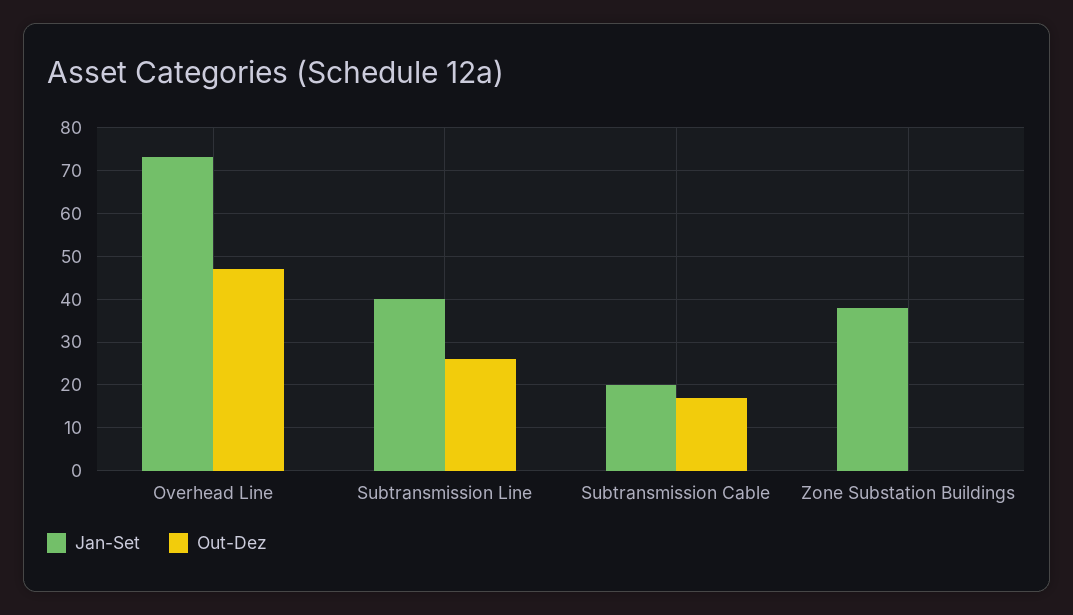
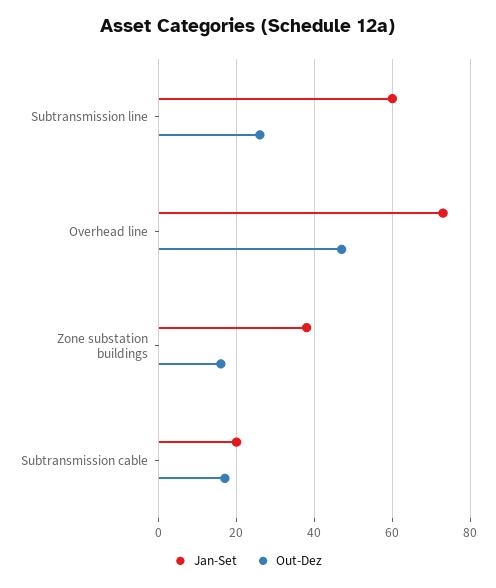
Jan-Set, Subtransmission Line: 40 -> 60
Out-Dez, Zone Substation Buildings: 0 -> 15

